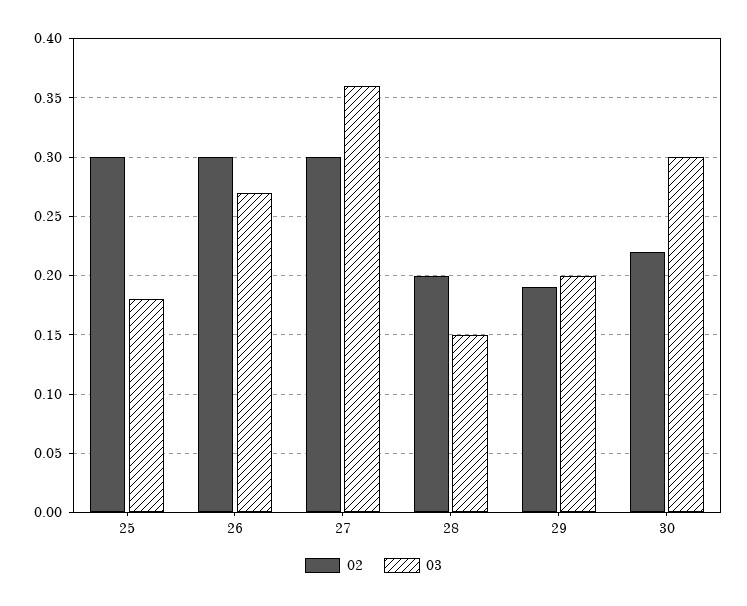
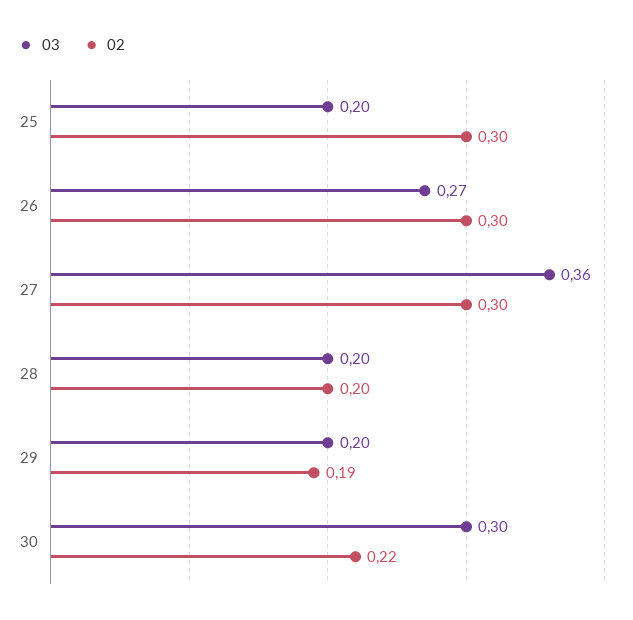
03, 25: 0.18 -> 0.2
03, 28: 0.15 -> 0.2

